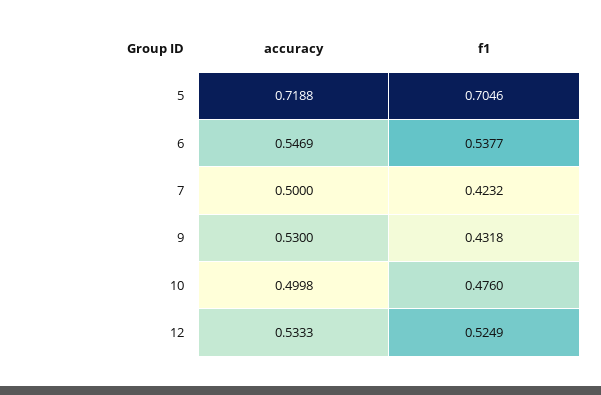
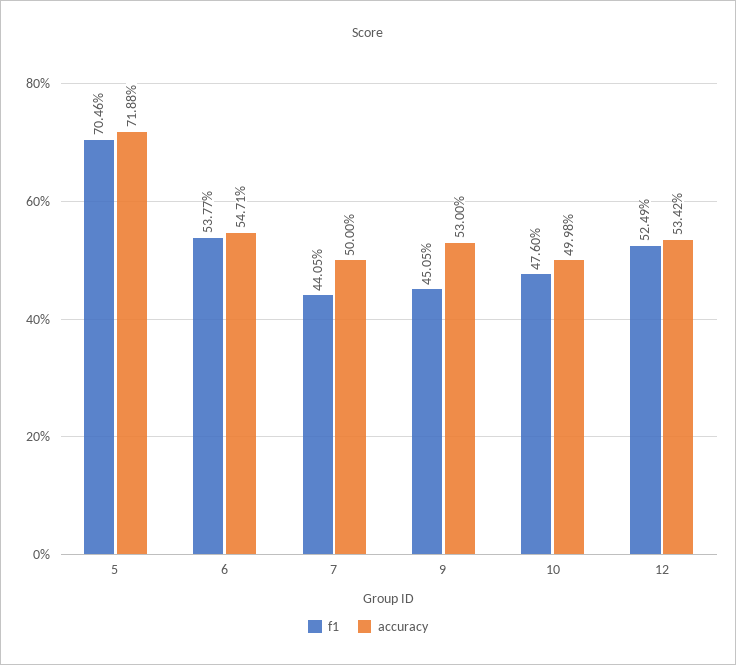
accuracy, 6: 0.5469 -> 0.5471
f1, 7: 0.4232 -> 0.4405
f1, 9: 0.4318 -> 0.4505
accuracy, 12: 0.5333 -> 0.5342

